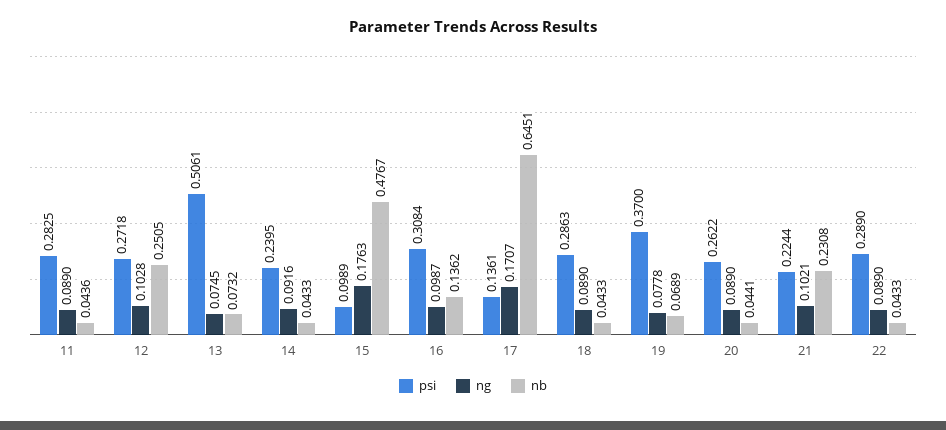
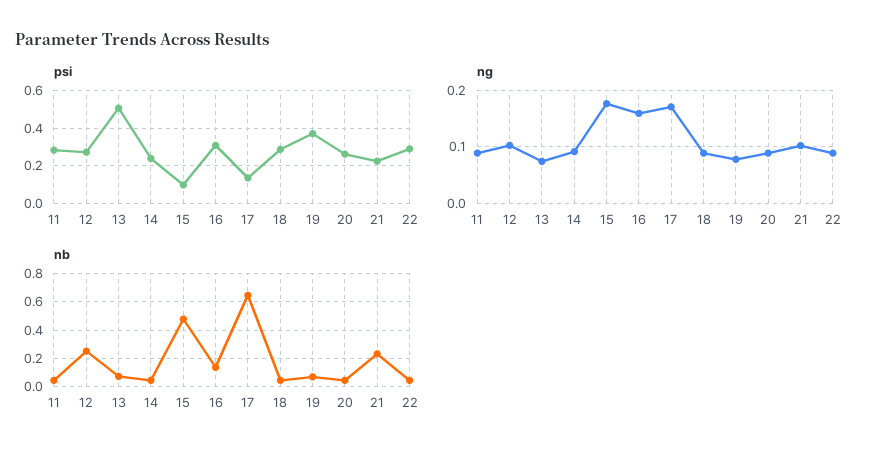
ng, 16: 0.0987 -> 0.16

